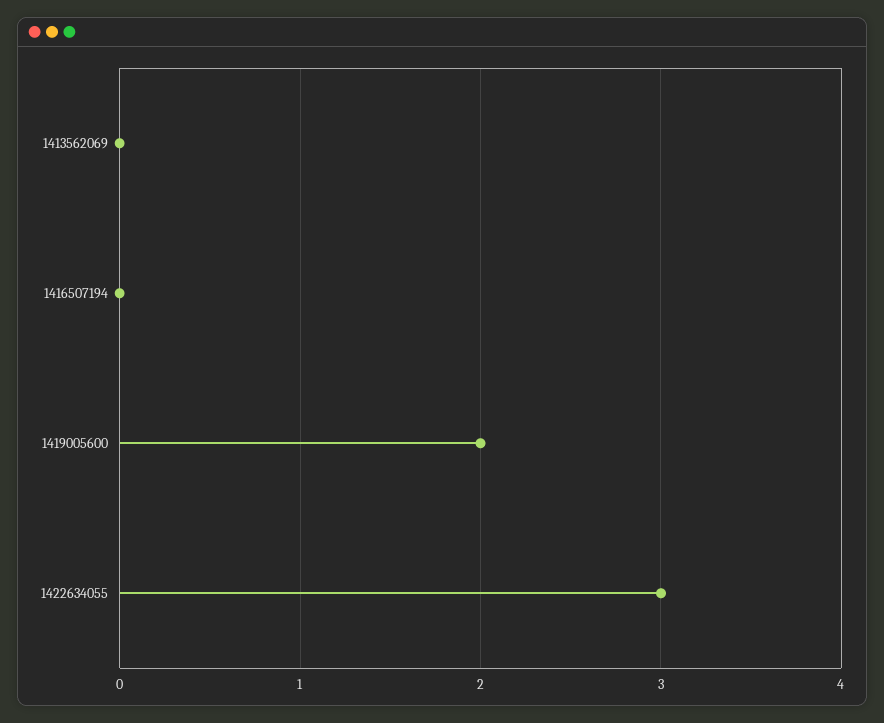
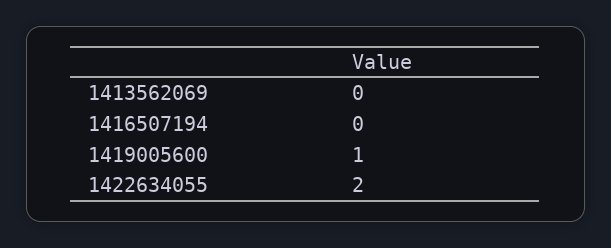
1419005600: 2 -> 1
1422634055: 3 -> 2

